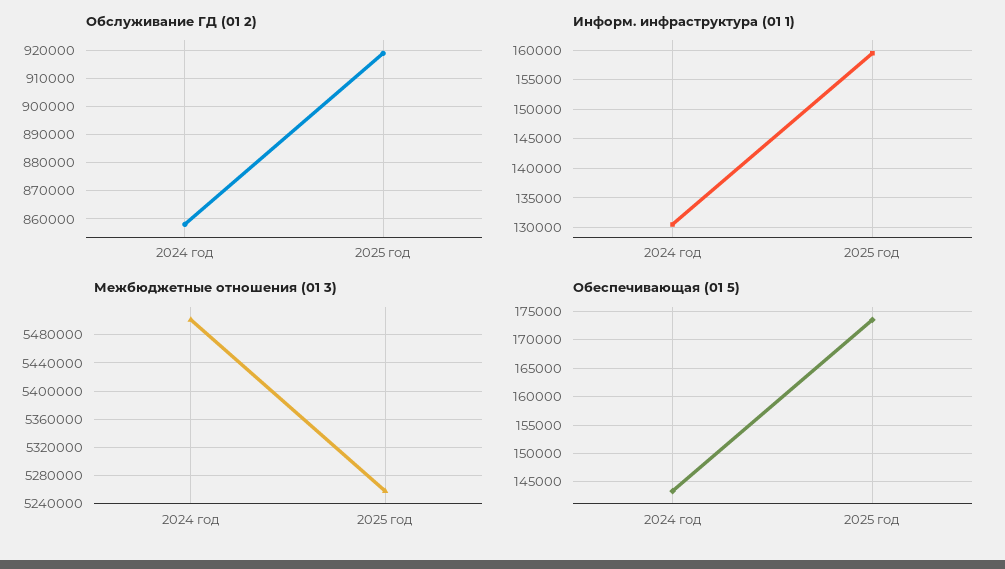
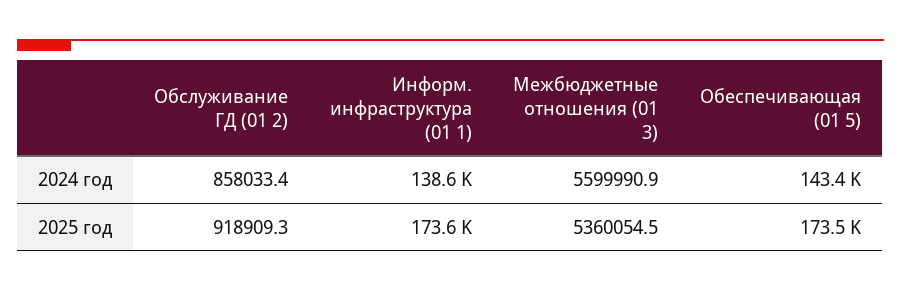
Информ. инфраструктура (01 1), 2024 год: 130000 -> 138600
Информ. инфраструктура (01 1), 2025 год: 160000 -> 173600
Межбюджетные отношения (01 3), 2024 год: 5500000 -> 5599990.9
Межбюджетные отношения (01 3), 2025 год: 5260000 -> 5360054.5

